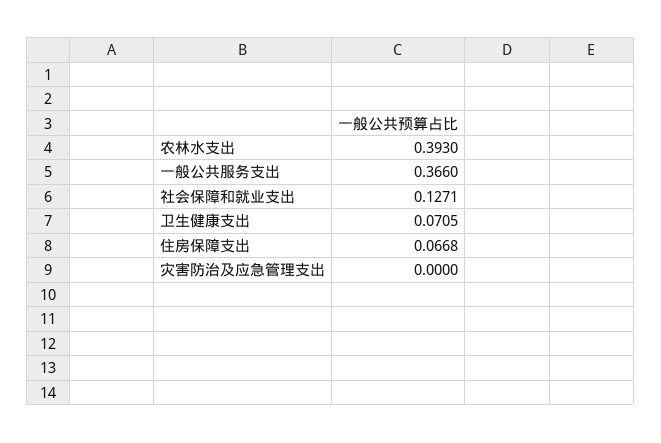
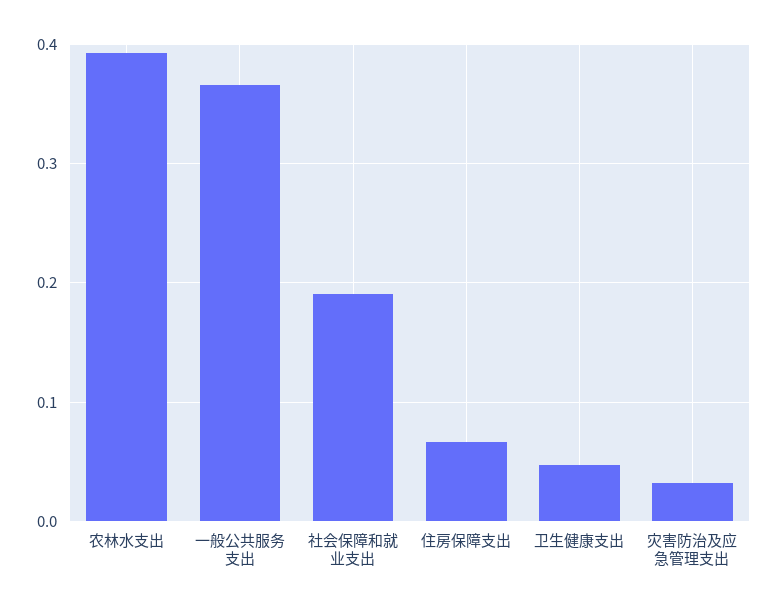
社会保障和就业支出: 0.1271 -> 0.19
卫生健康支出: 0.0705 -> 0.05
灾害防治及应急管理支出: 0 -> 0.03

